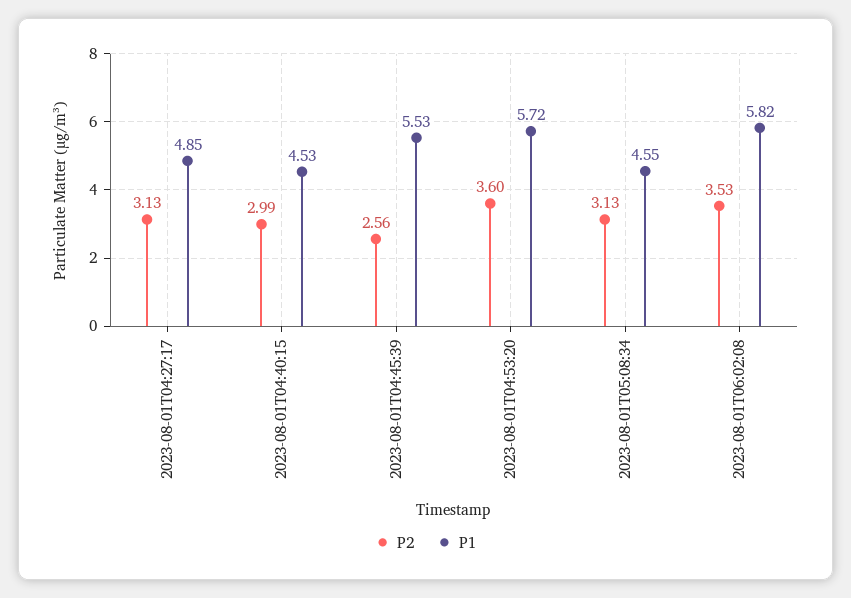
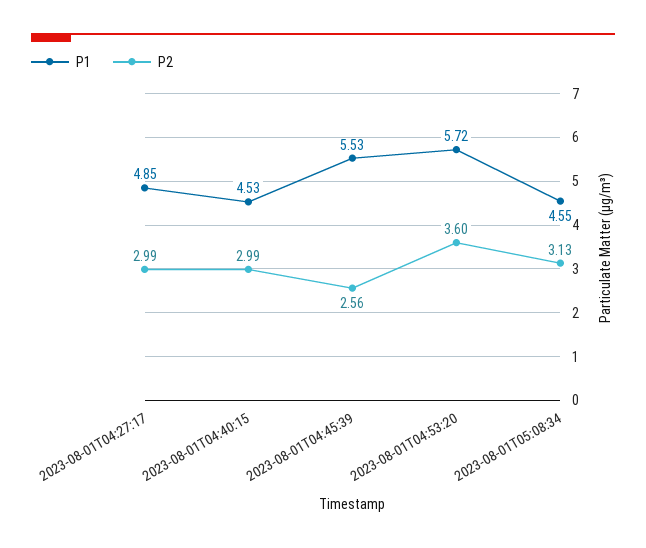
P2, 2023-08-01T04:27:17: 3.13 -> 2.99
P2, 2023-08-01T06:02:08: 3.53 -> none
P1, 2023-08-01T06:02:08: 5.82 -> none

